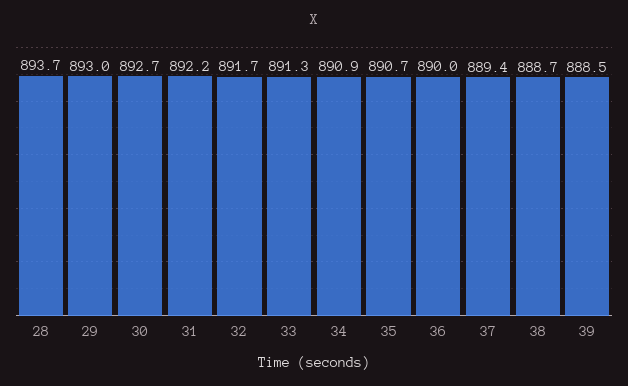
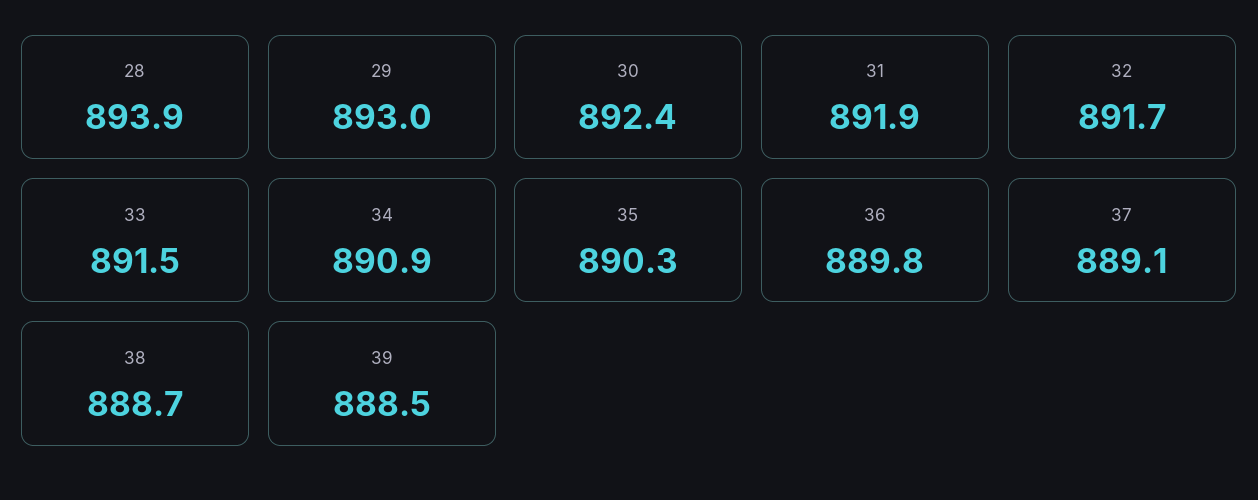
28: 893.7 -> 893.9
30: 892.7 -> 892.4
31: 892.2 -> 891.9
33: 891.3 -> 891.5
35: 890.7 -> 890.3
36: 890 -> 889.8
37: 889.4 -> 889.1

